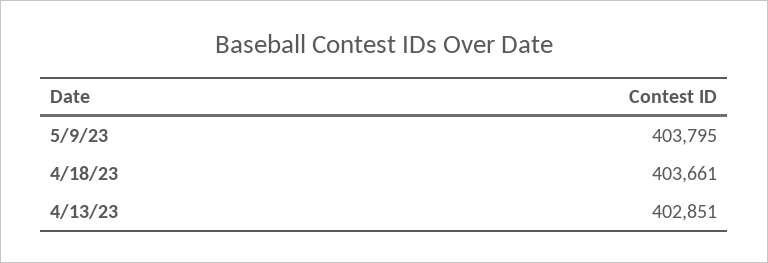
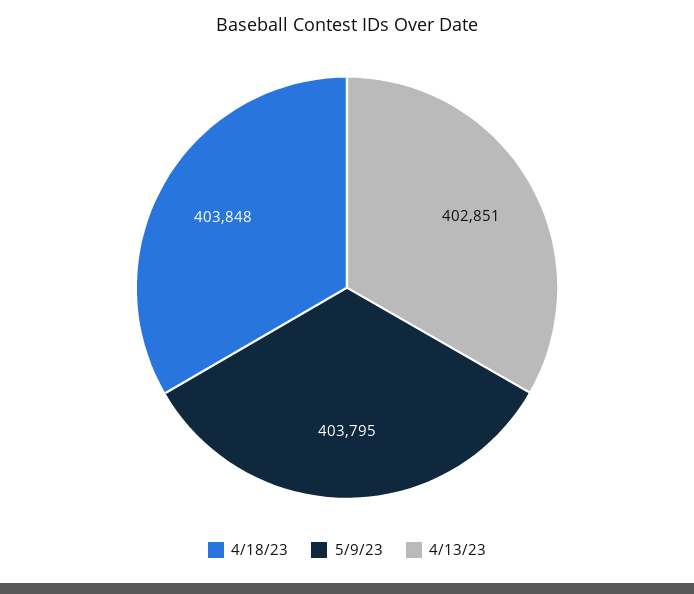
4/18/23: 403661 -> 403848

